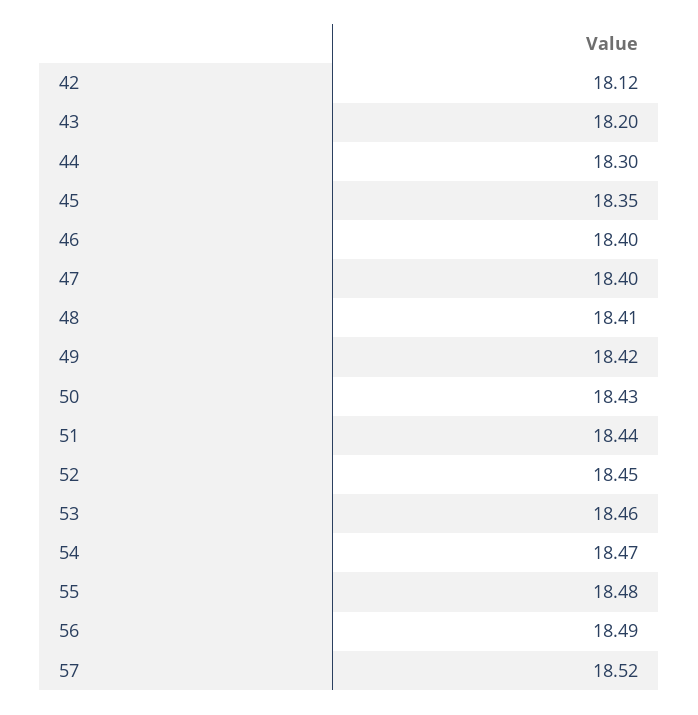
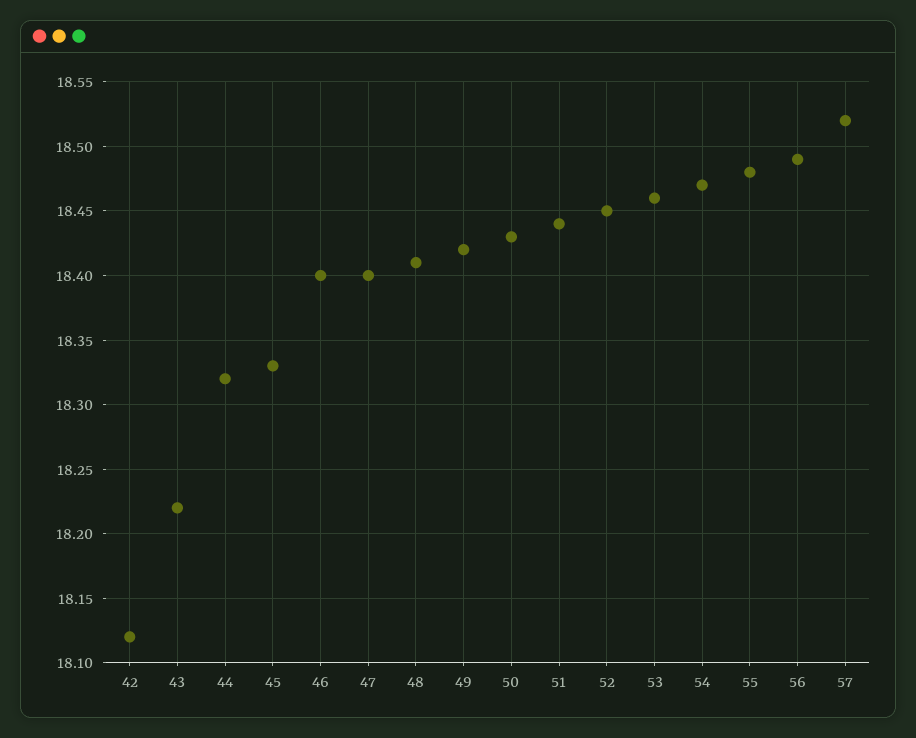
43: 18.2 -> 18.22
44: 18.3 -> 18.32
45: 18.35 -> 18.33

